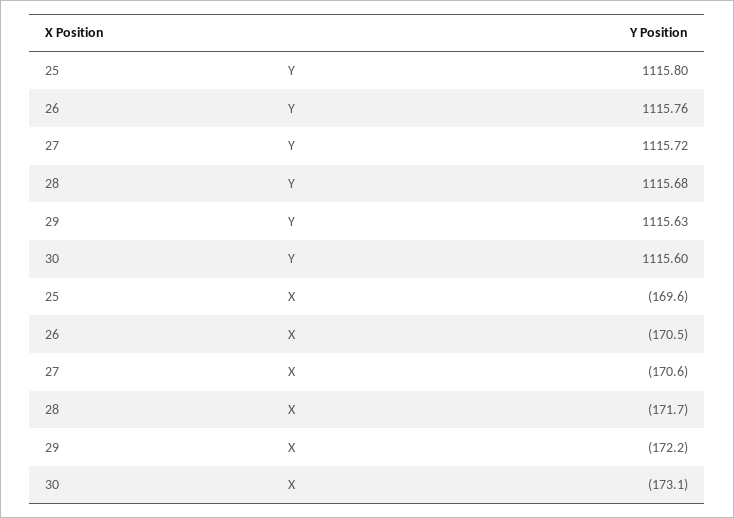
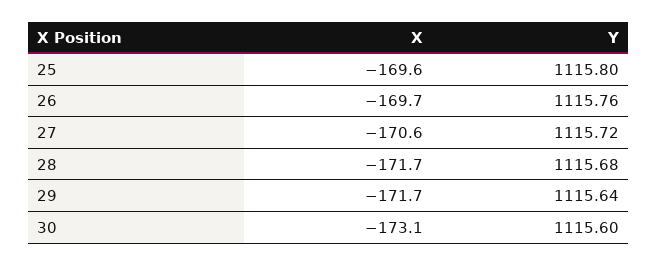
29, Y: 1115.63 -> 1115.64
26, X: -170.5 -> -169.7
29, X: -172.2 -> -171.7

